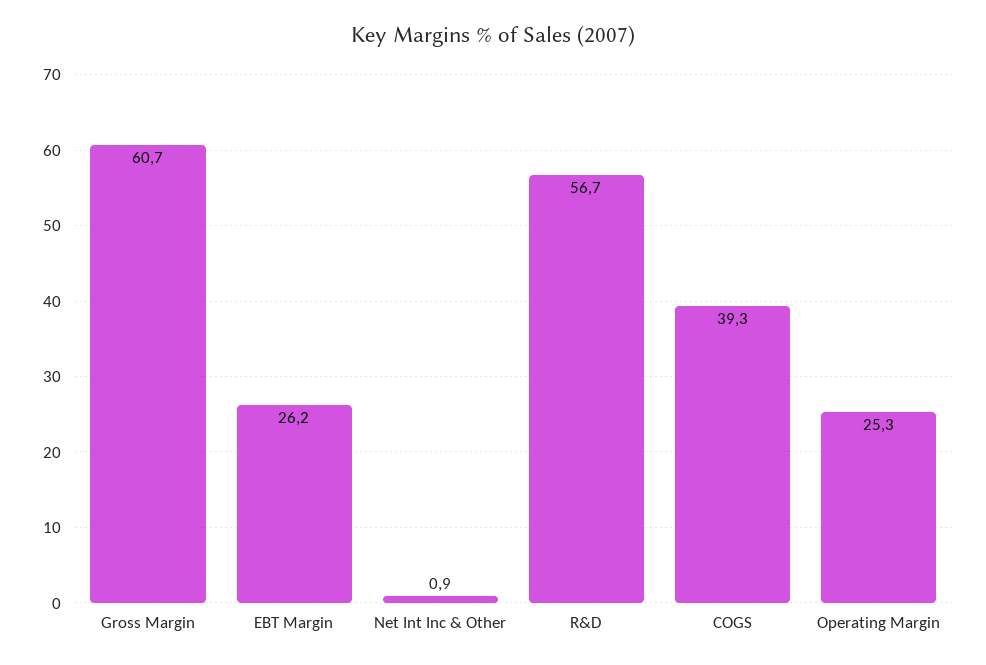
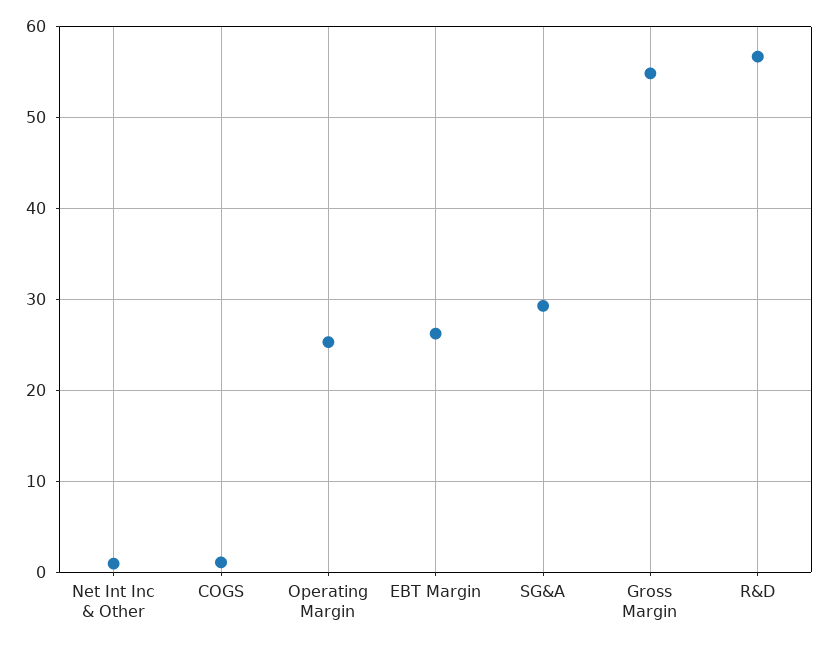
Gross Margin: 60.7 -> 55
COGS: 39.3 -> 1
SG&A: none -> 29

